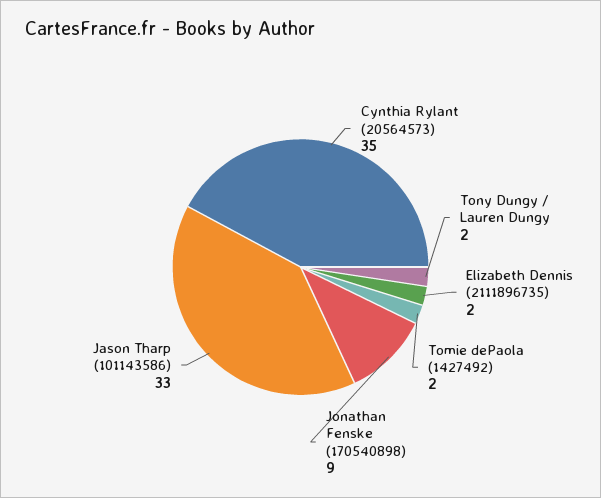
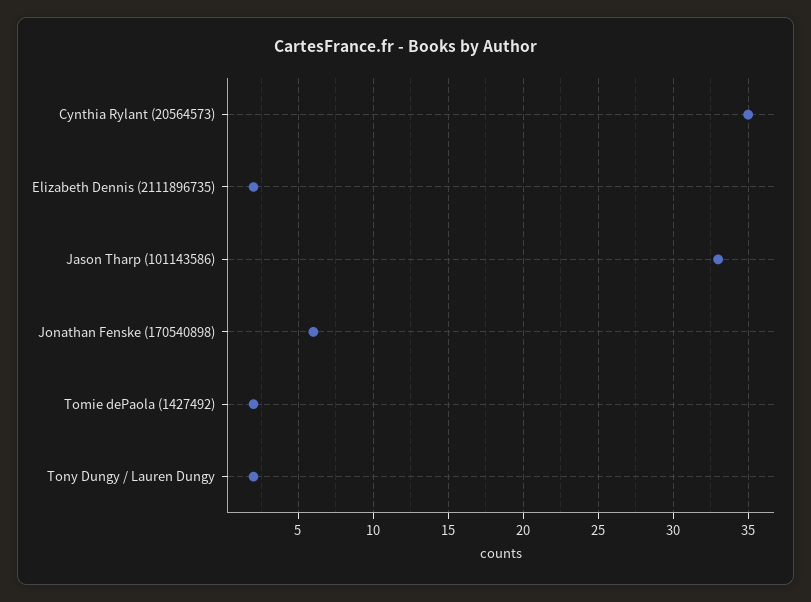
Jonathan Fenske (170540898): 9 -> 6

